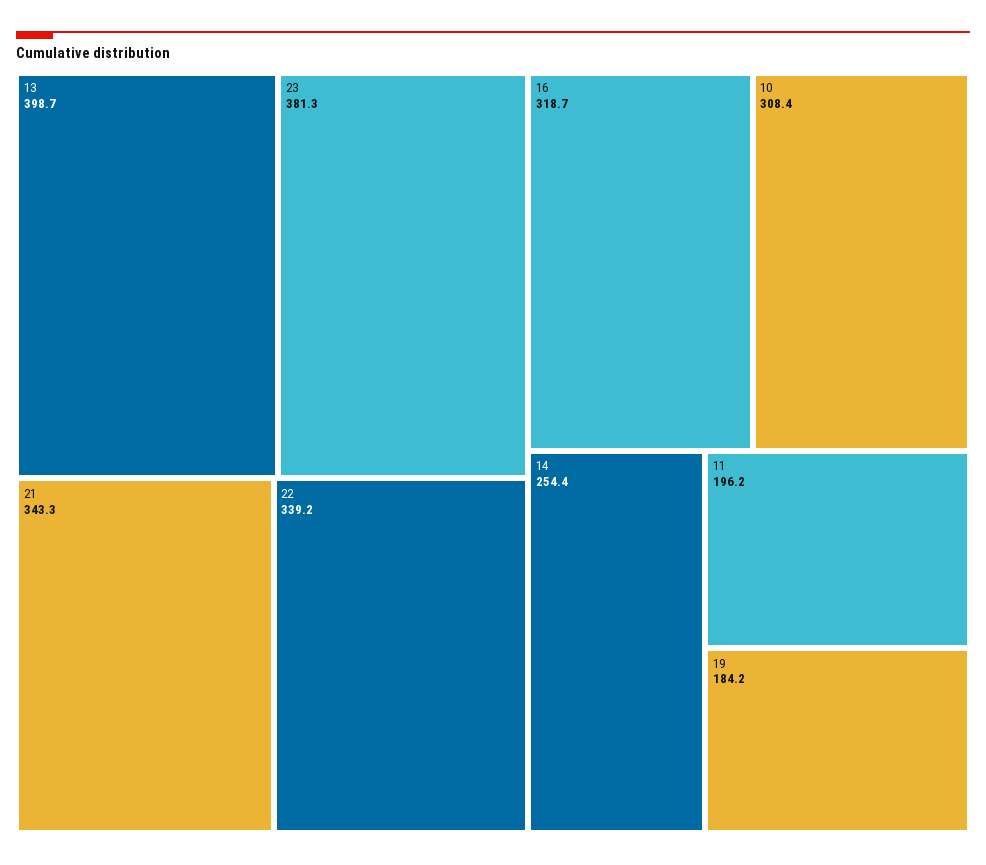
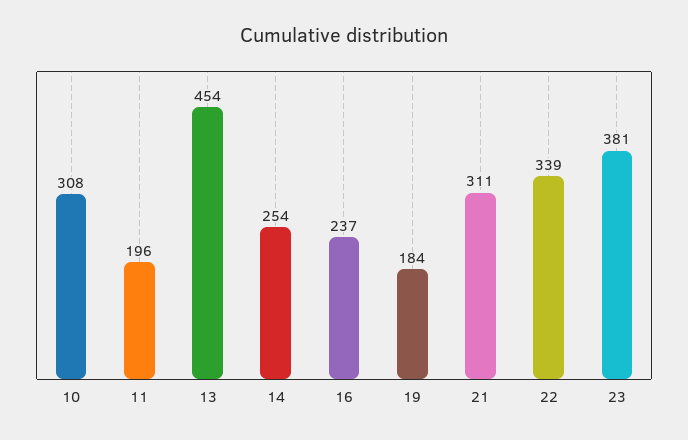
13: 398.7 -> 454
21: 343.3 -> 311
16: 318.7 -> 237

